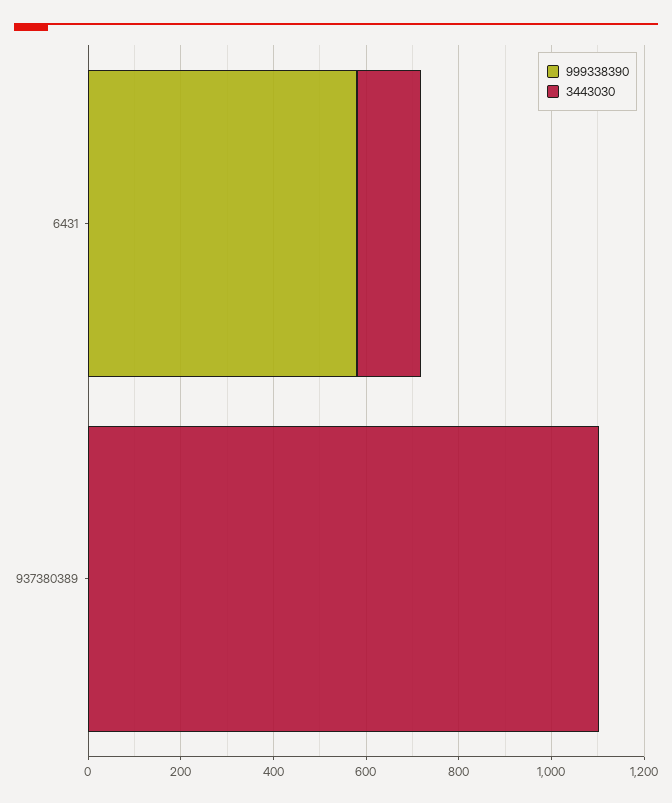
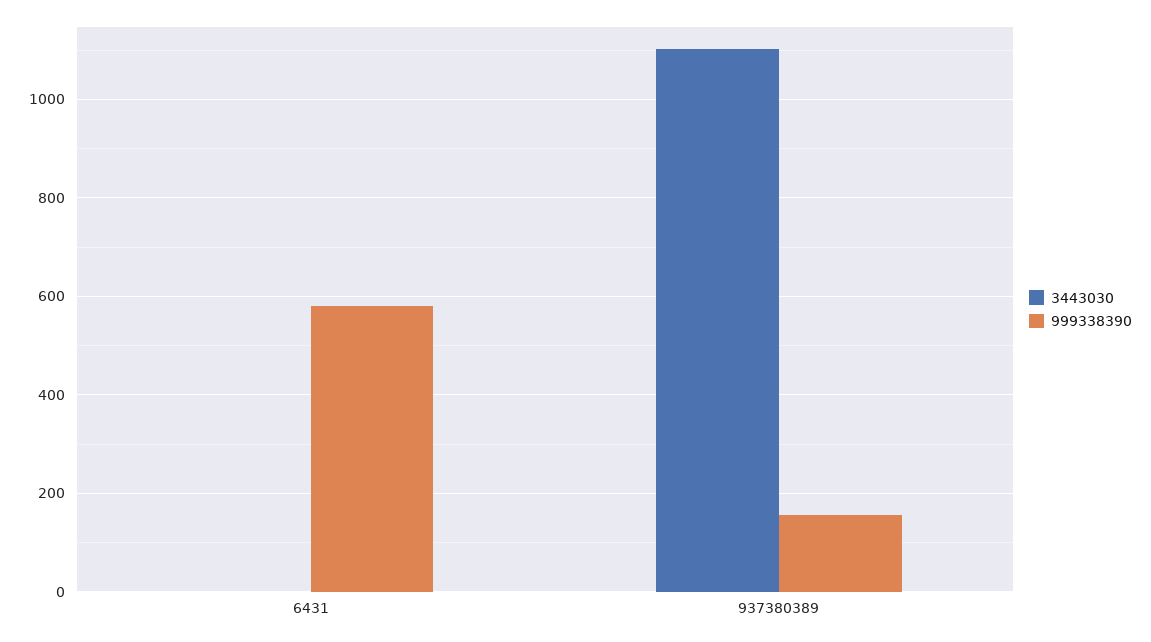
3443030, 6431: 150 -> 0
999338390, 937380389: 0 -> 160

